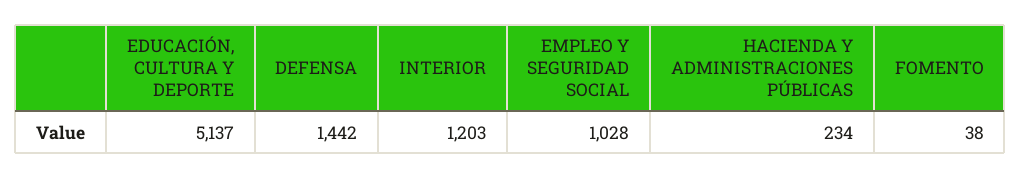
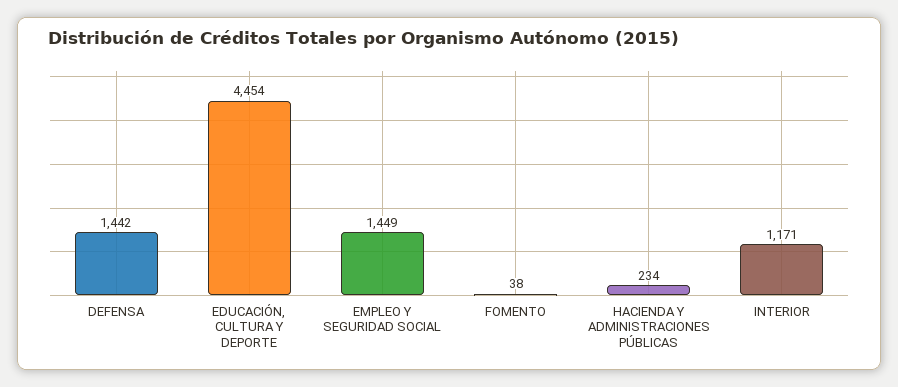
EDUCACIÓN, CULTURA Y DEPORTE: 5137 -> 4454
INTERIOR: 1203 -> 1171
EMPLEO Y SEGURIDAD SOCIAL: 1028 -> 1449

